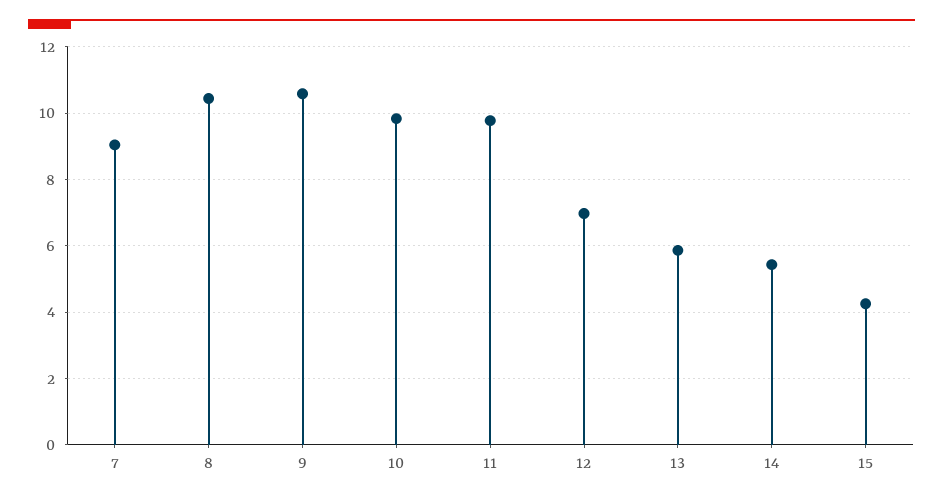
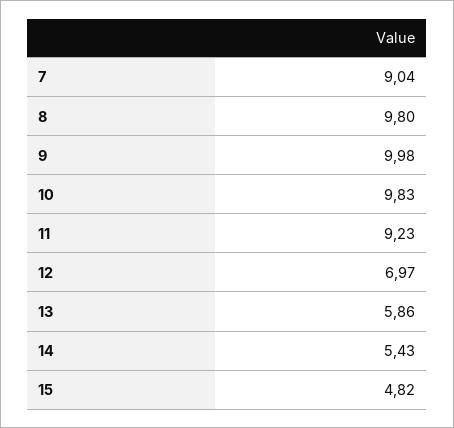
8: 10.4 -> 9.8
9: 10.6 -> 9.98
11: 9.8 -> 9.23
15: 4.2 -> 4.82

